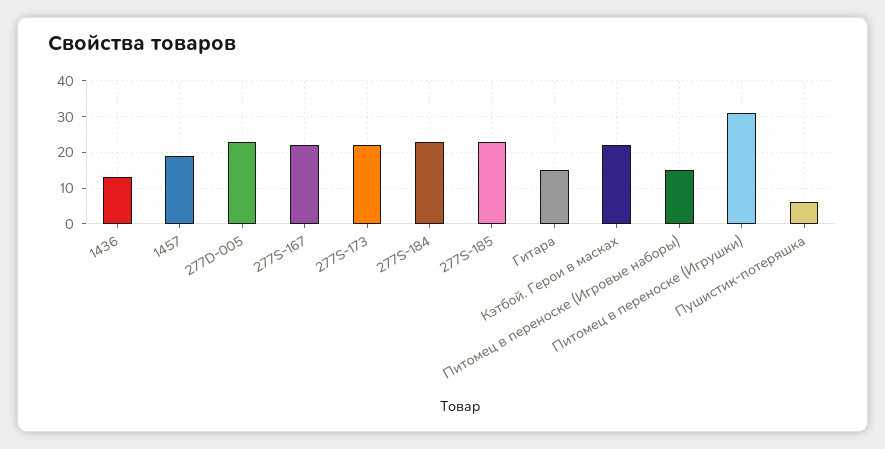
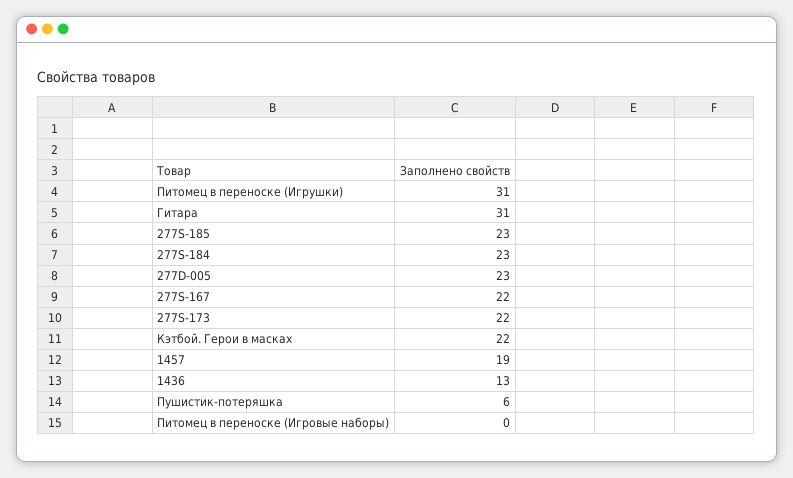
Гитара: 15 -> 31
Питомец в переноске (Игровые наборы): 15 -> 0

